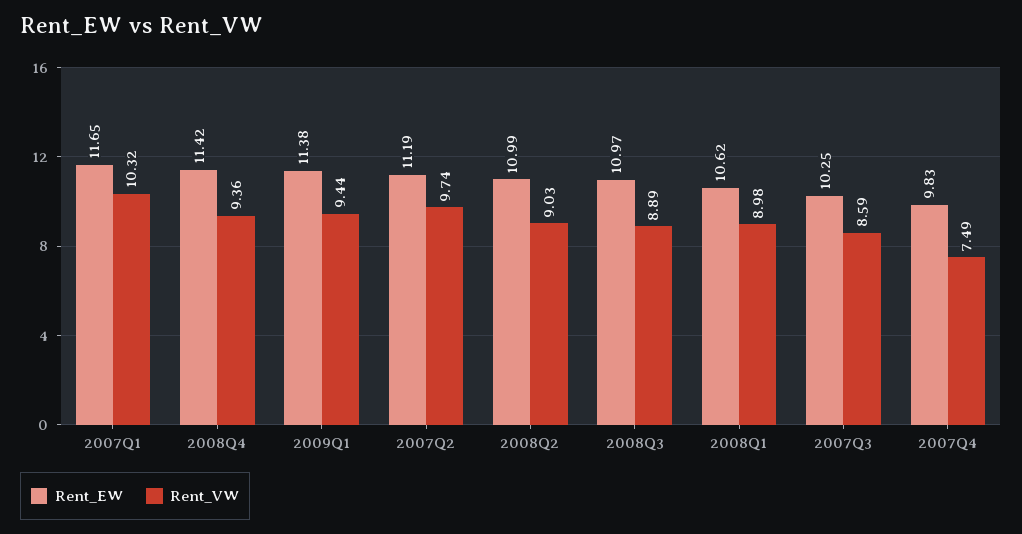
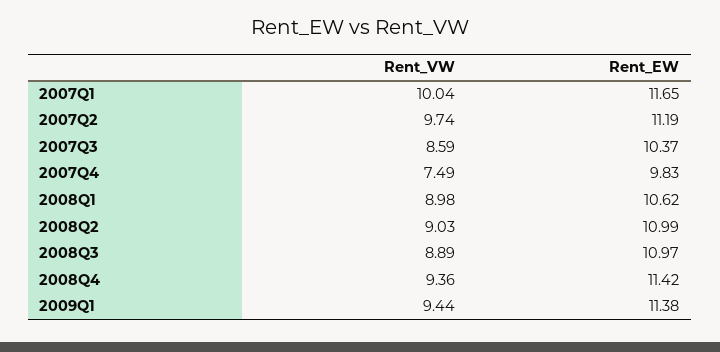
Rent_VW, 2007Q1: 10.32 -> 10.04
Rent_EW, 2007Q3: 10.25 -> 10.37

